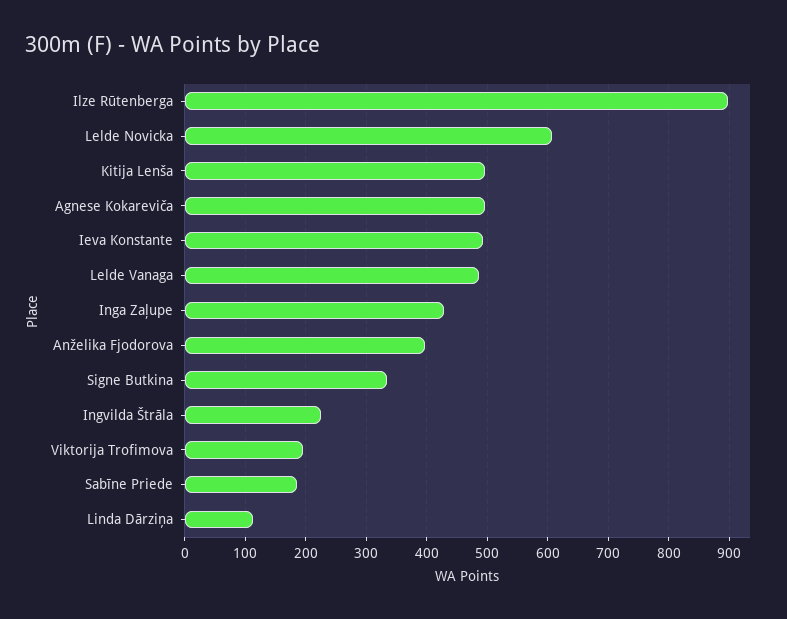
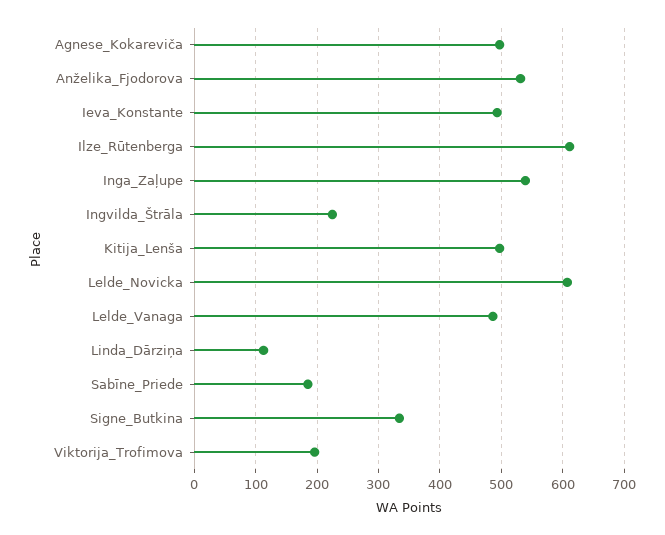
Ilze Rūtenberga: 900 -> 610
Inga Zaļupe: 430 -> 540
Anželika Fjodorova: 400 -> 530

